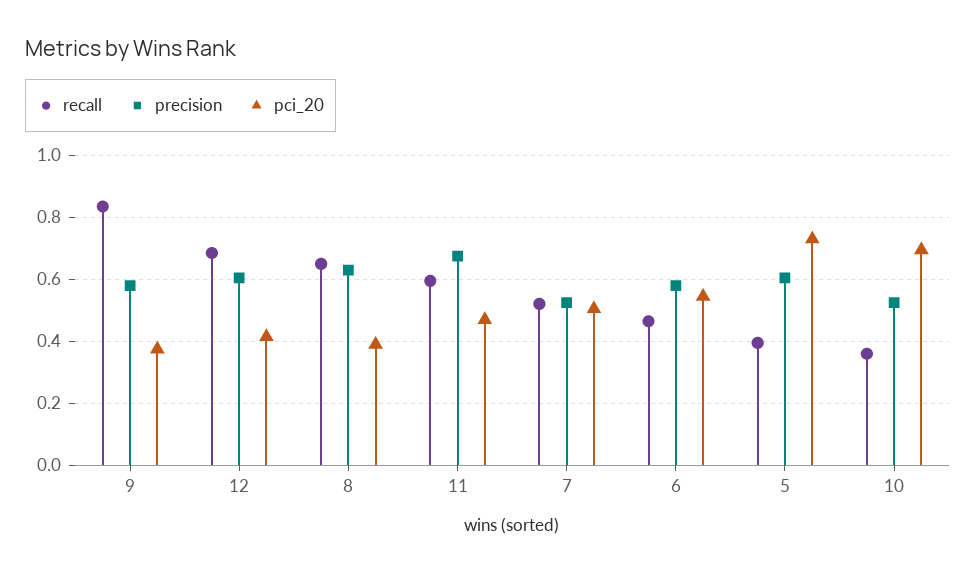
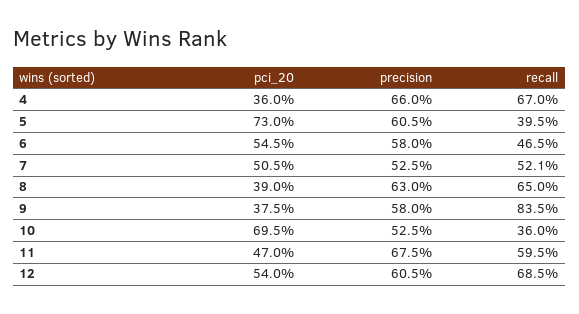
pci_20, 12: 0.42 -> 0.54
pci_20, 4: none -> 0.36
precision, 4: none -> 0.66
recall, 4: none -> 0.67

